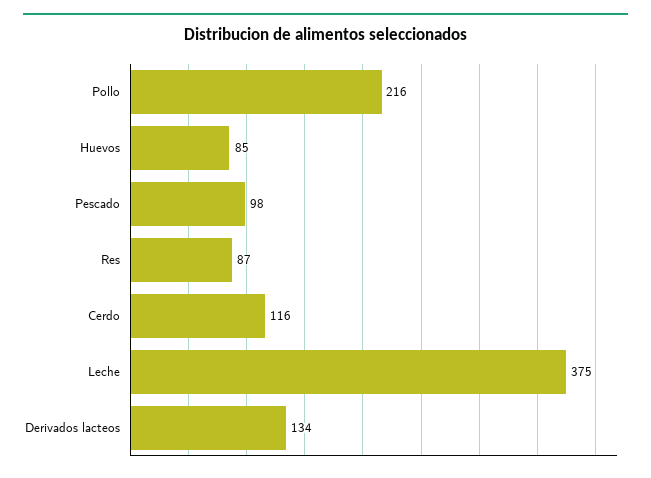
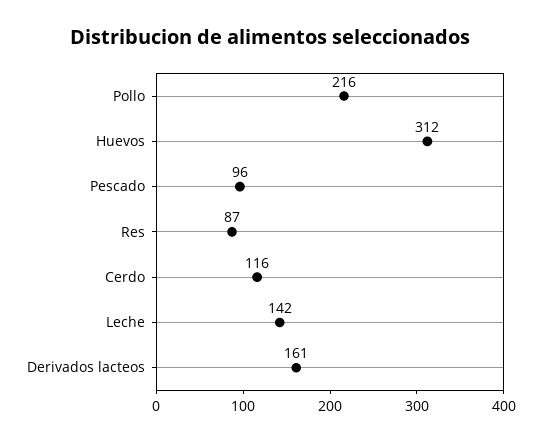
Huevos: 85 -> 312
Pescado: 98 -> 96
Leche: 375 -> 142
Derivados lacteos: 134 -> 161

